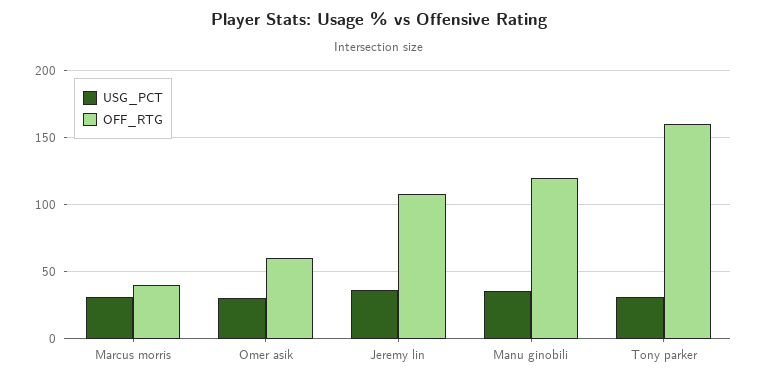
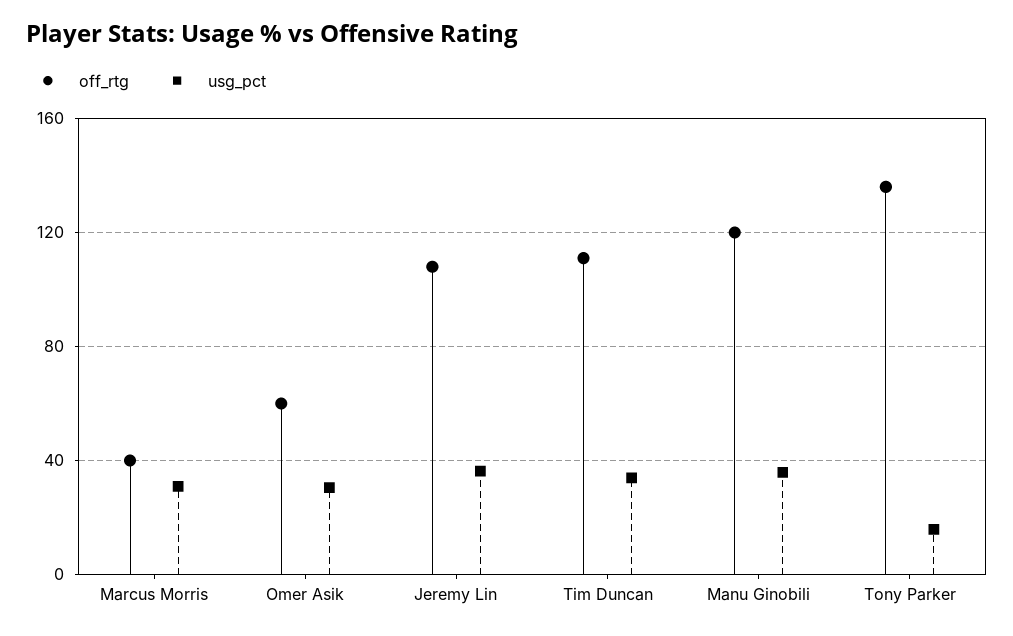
USG_PCT, Tony parker: 30 -> 15
OFF_RTG, Tony parker: 160 -> 135
OFF_RTG, Tim Duncan: none -> 110
USG_PCT, Tim Duncan: none -> 35

